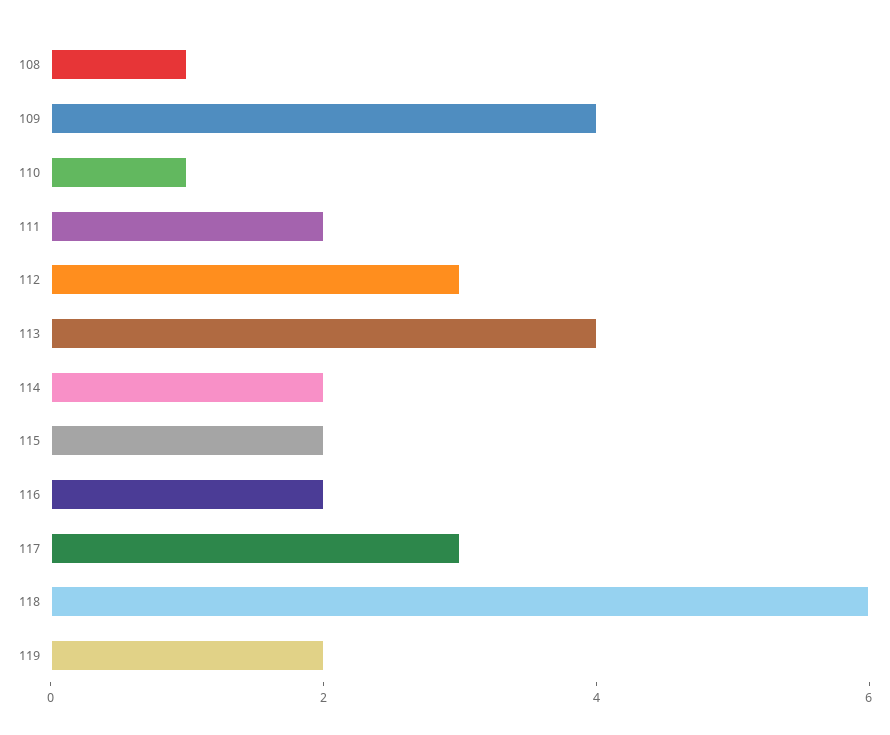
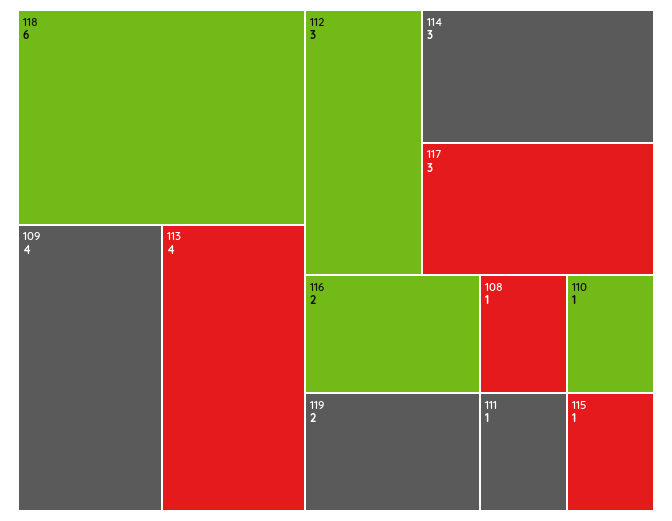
111: 2 -> 1
114: 2 -> 3
115: 2 -> 1

